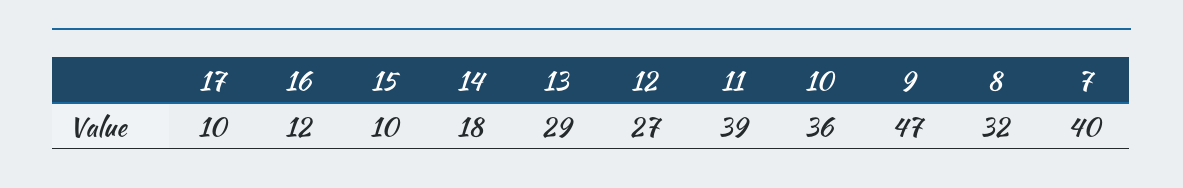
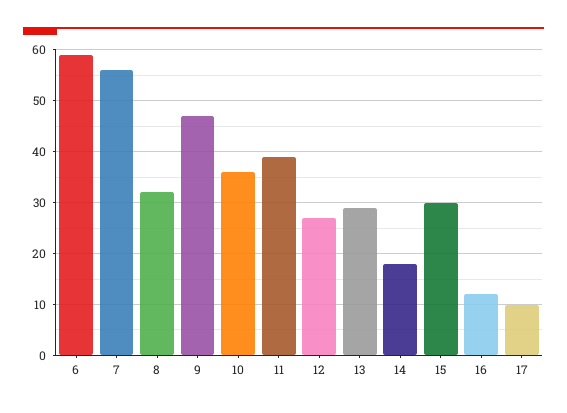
15: 10 -> 30
7: 40 -> 55
6: none -> 60

